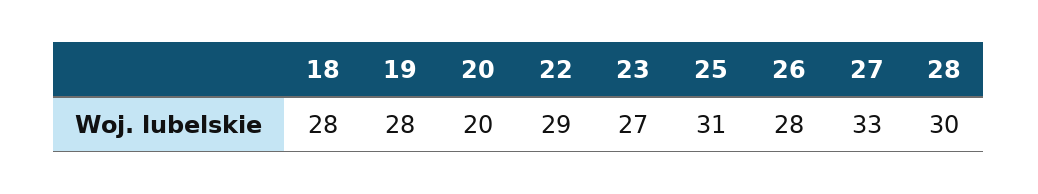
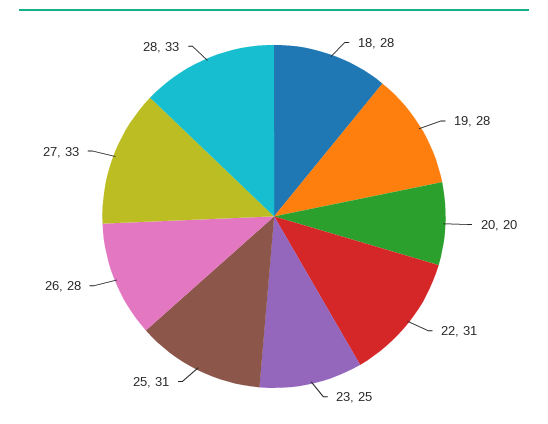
22: 29 -> 31
23: 27 -> 25
28: 30 -> 33

